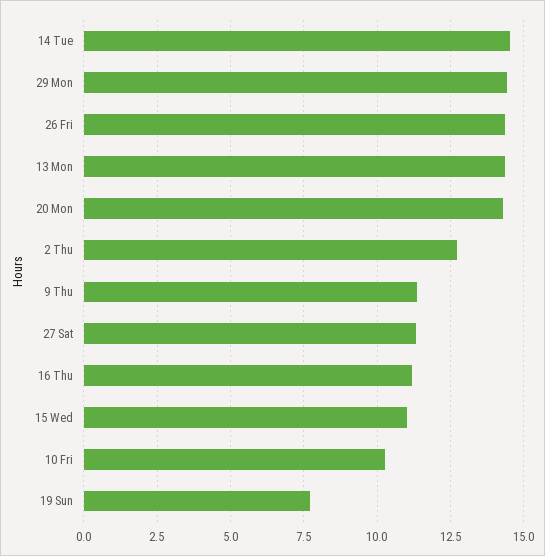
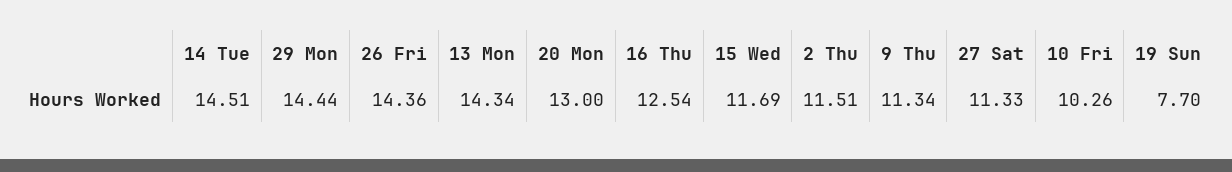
20 Mon: 14.25 -> 13
2 Thu: 12.75 -> 11.51
16 Thu: 11.25 -> 12.54
15 Wed: 11 -> 11.69

